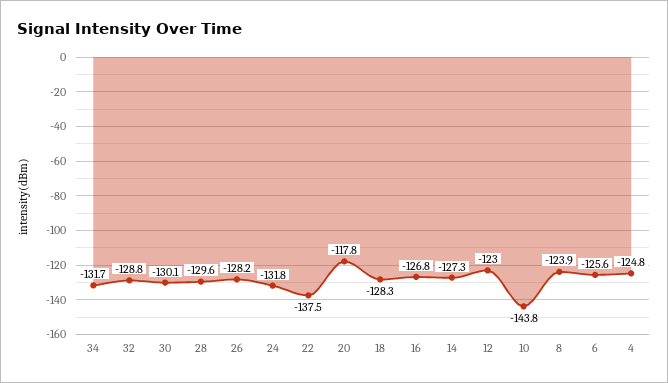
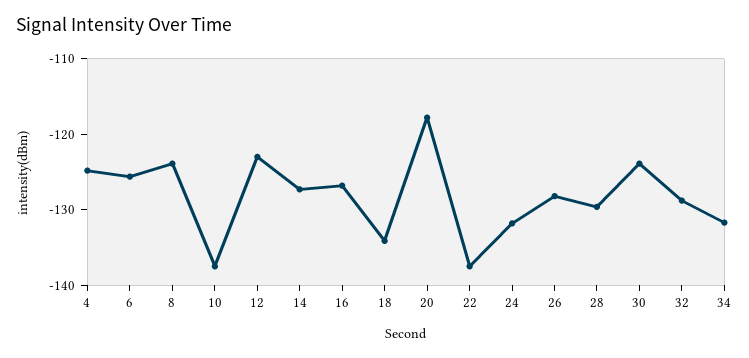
30: -130.1 -> -124
18: -128.3 -> -134
10: -143.8 -> -138

